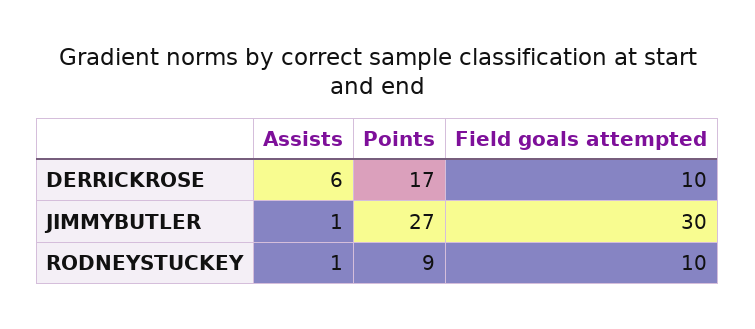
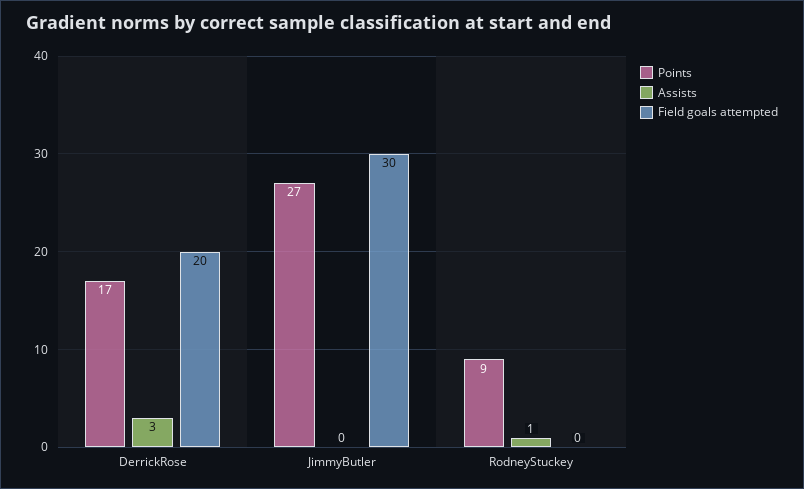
Assists, DERRICKROSE: 6 -> 3
Field goals attempted, DERRICKROSE: 10 -> 20
Assists, JIMMYBUTLER: 1 -> 0
Field goals attempted, RODNEYSTUCKEY: 10 -> 0

